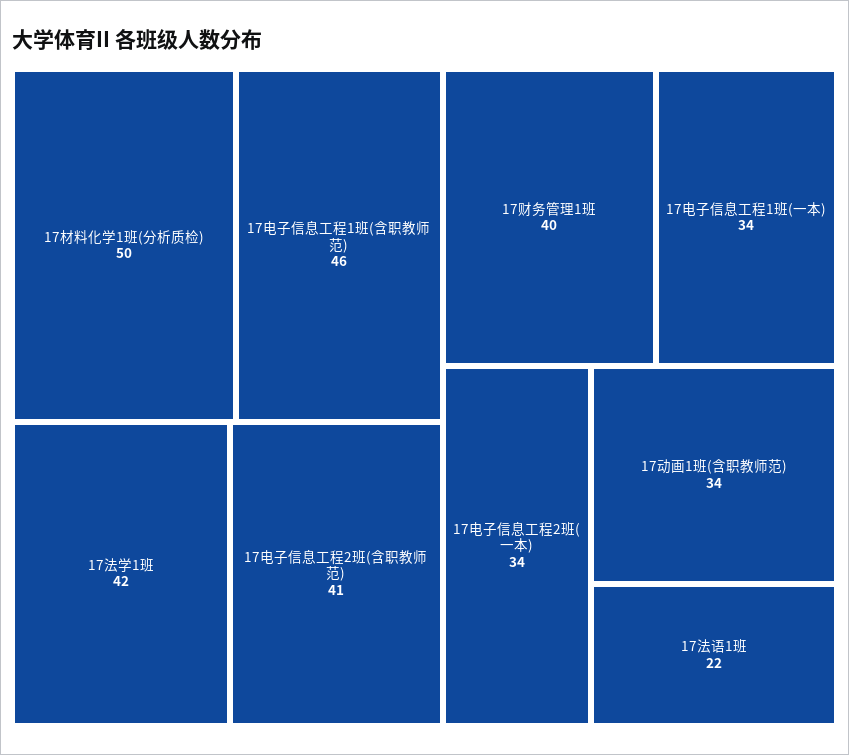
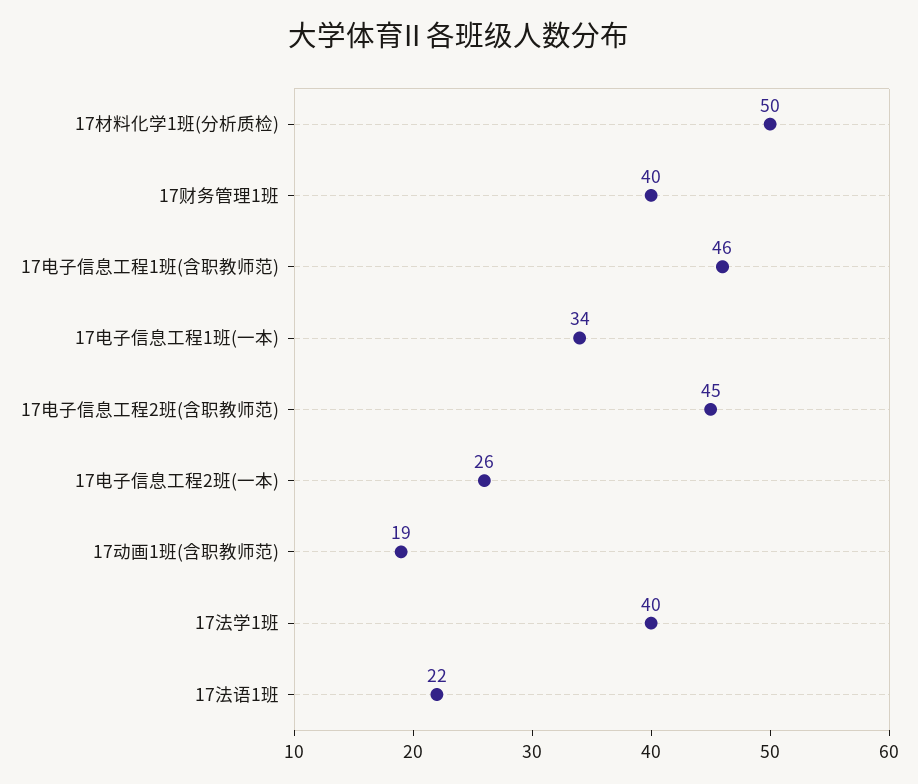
17法学1班: 42 -> 40
17电子信息工程2班(含职教师范): 41 -> 45
17电子信息工程2班(一本): 34 -> 26
17动画1班(含职教师范): 34 -> 19

